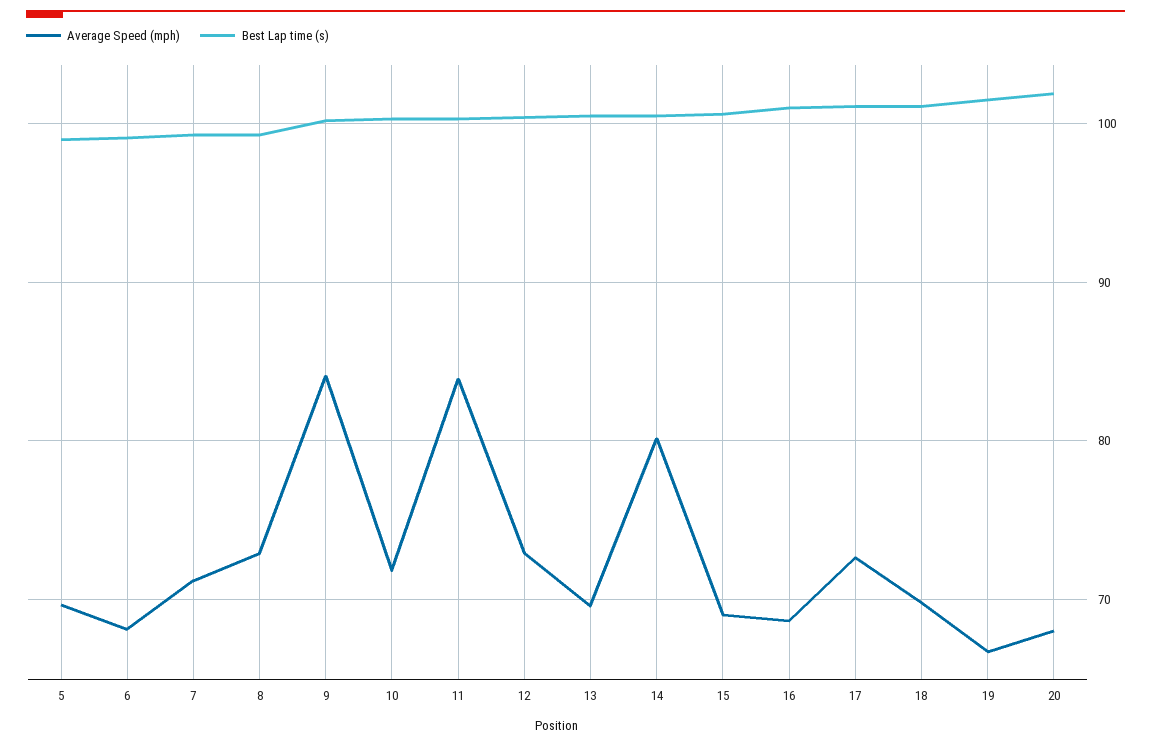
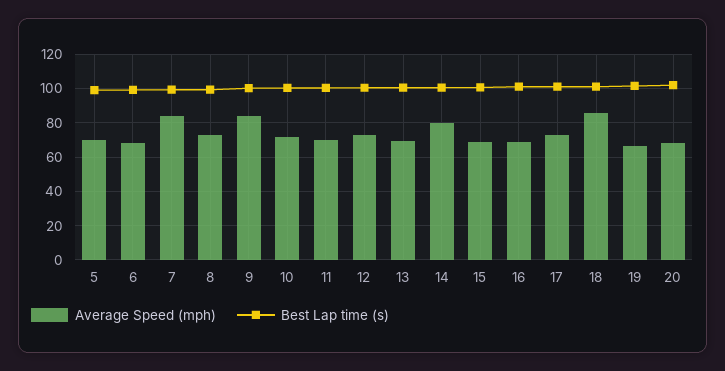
Average Speed (mph), 7: 71 -> 85
Average Speed (mph), 11: 84 -> 70
Average Speed (mph), 18: 70 -> 85

